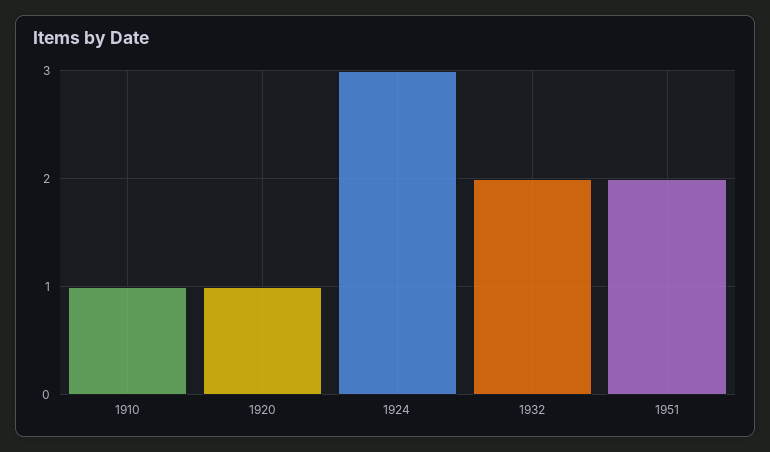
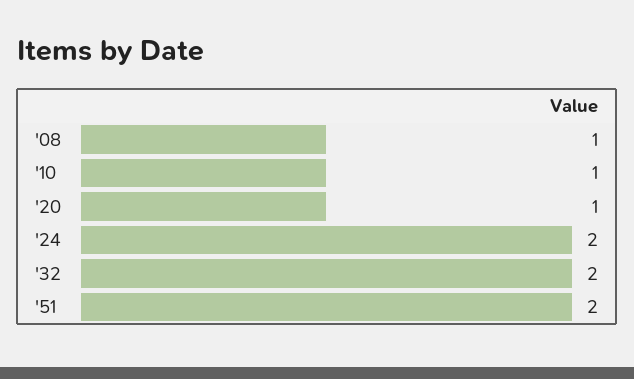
1924: 3 -> 2
'08: none -> 1

